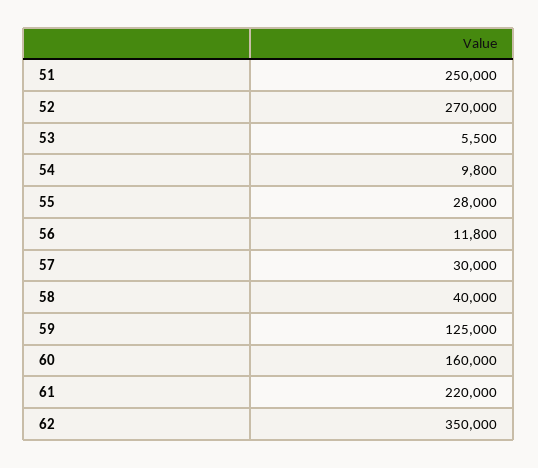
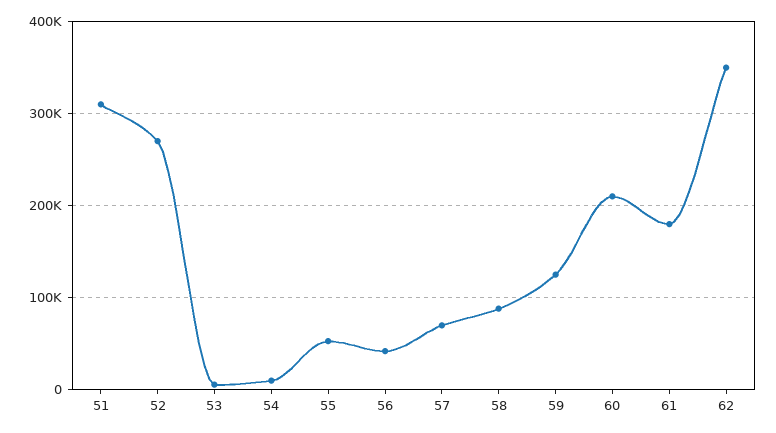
51: 250000 -> 310000
55: 28000 -> 50000
56: 11800 -> 40000
57: 30000 -> 70000
58: 40000 -> 90000
60: 160000 -> 210000
61: 220000 -> 180000

